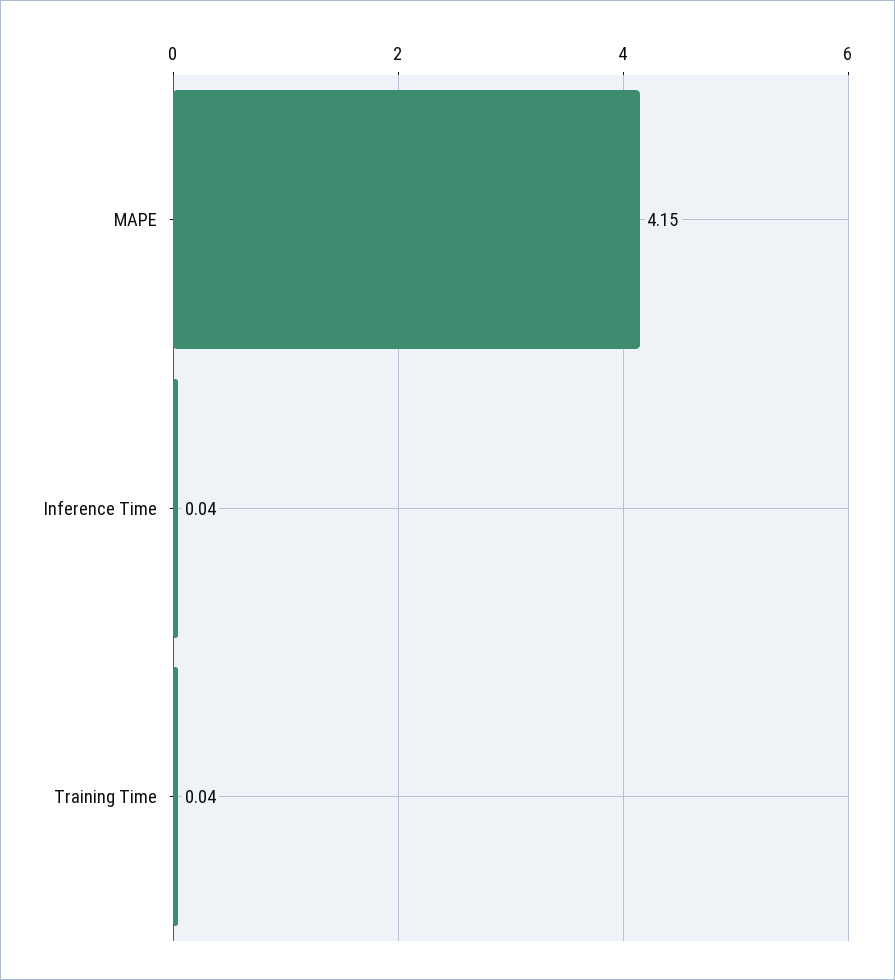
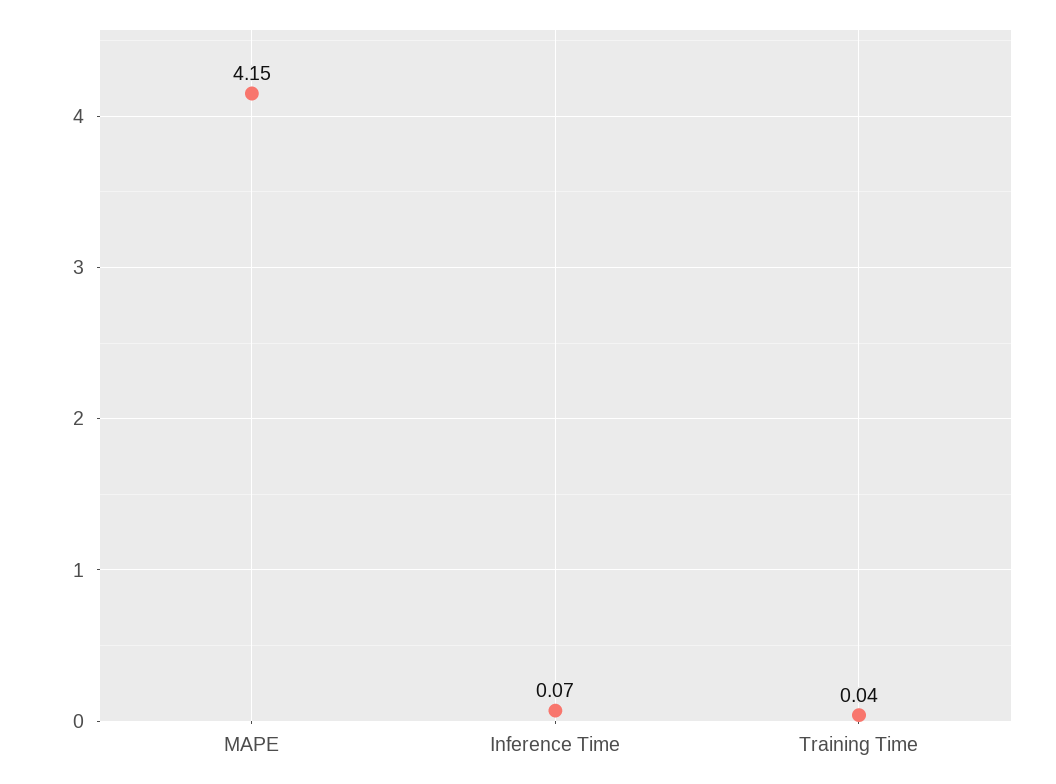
Inference Time: 0.04 -> 0.07

